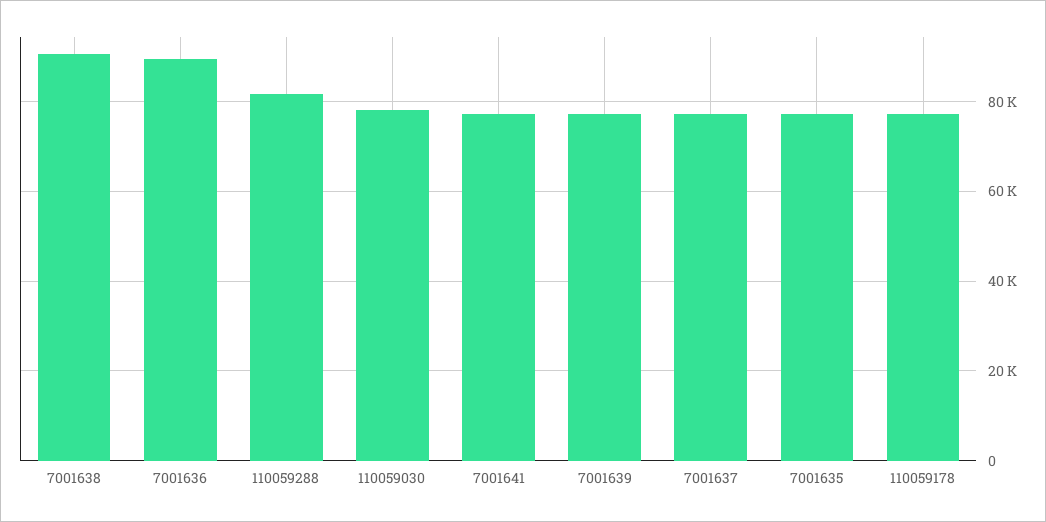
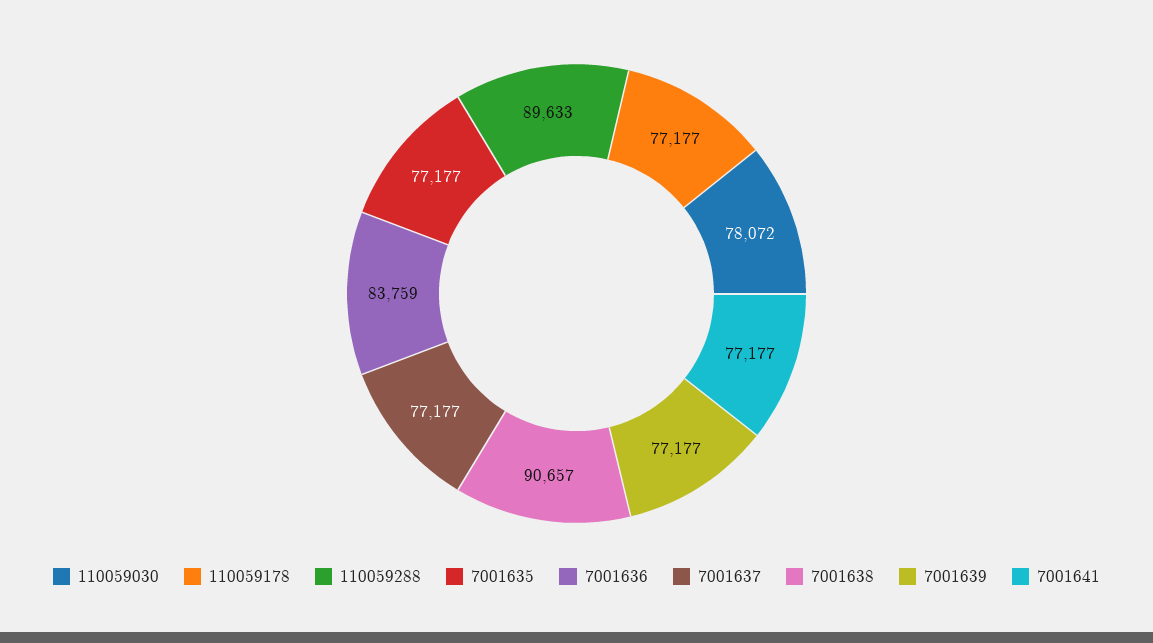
7001636: 90000 -> 83759
110059288: 82000 -> 89633

